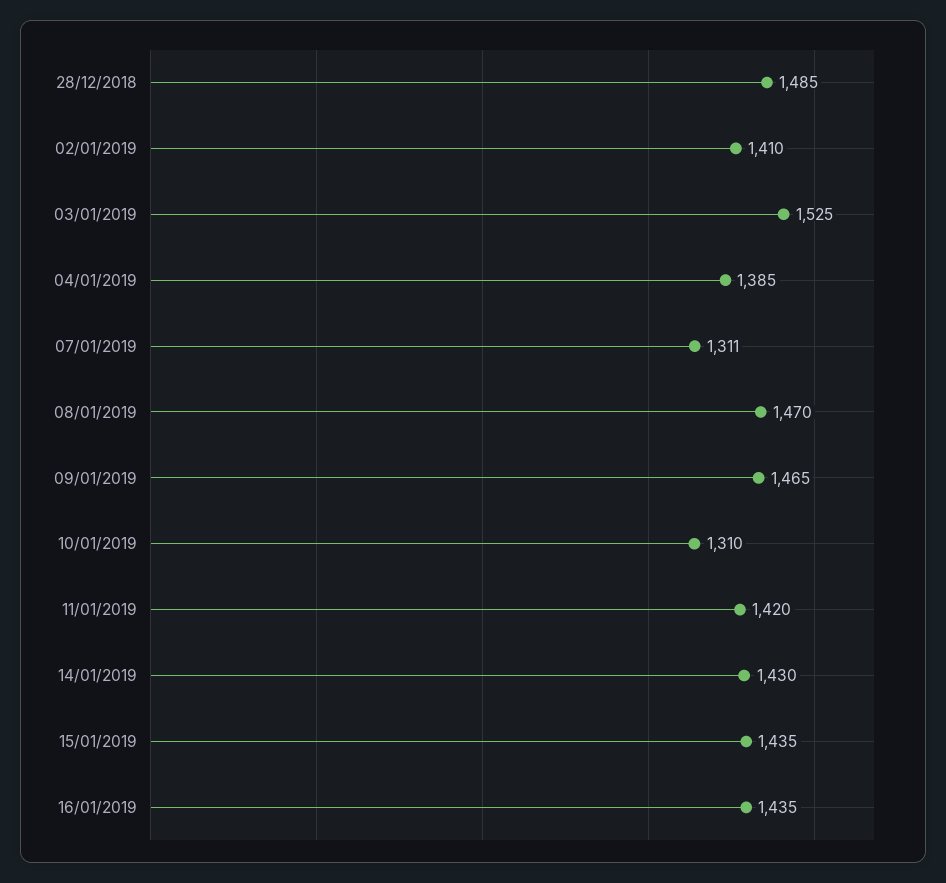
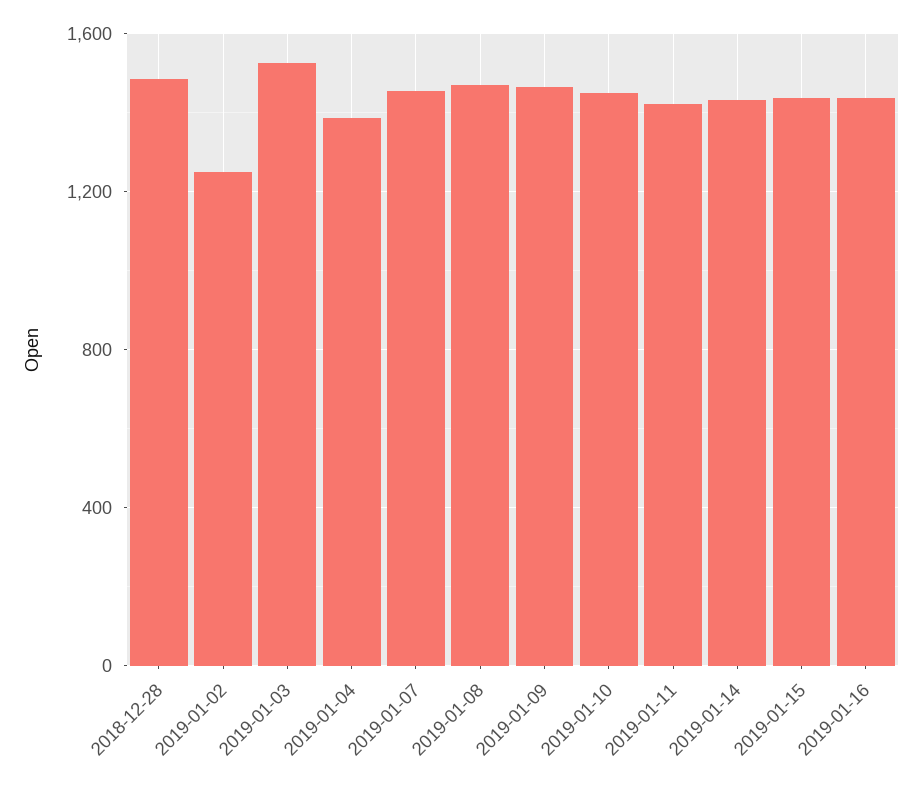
02/01/2019: 1410 -> 1250
07/01/2019: 1311 -> 1450
10/01/2019: 1310 -> 1450

